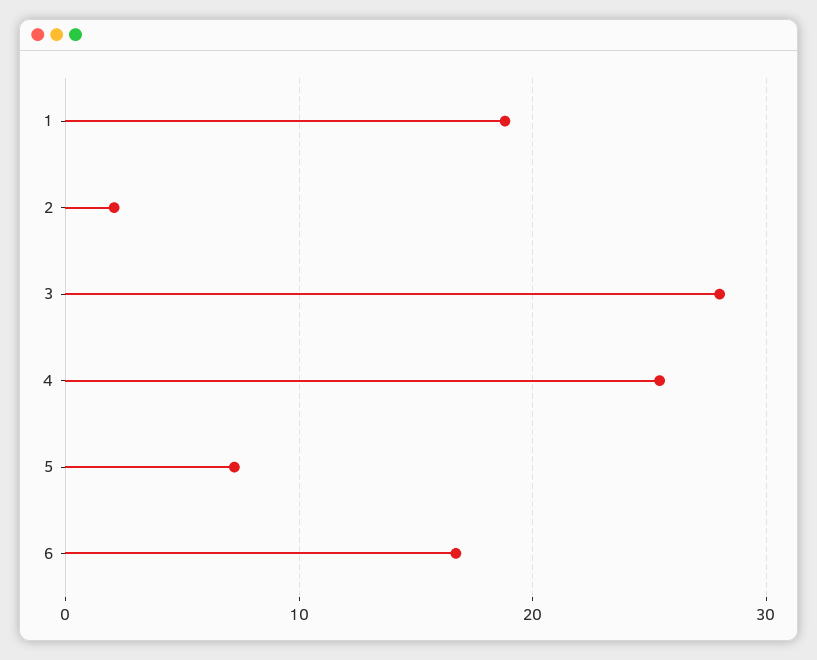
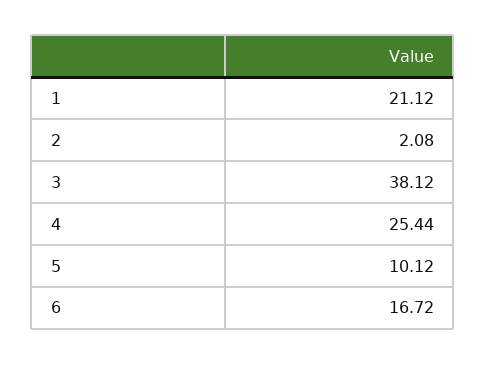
1: 19 -> 21.12
3: 28 -> 38.12
5: 7 -> 10.12

